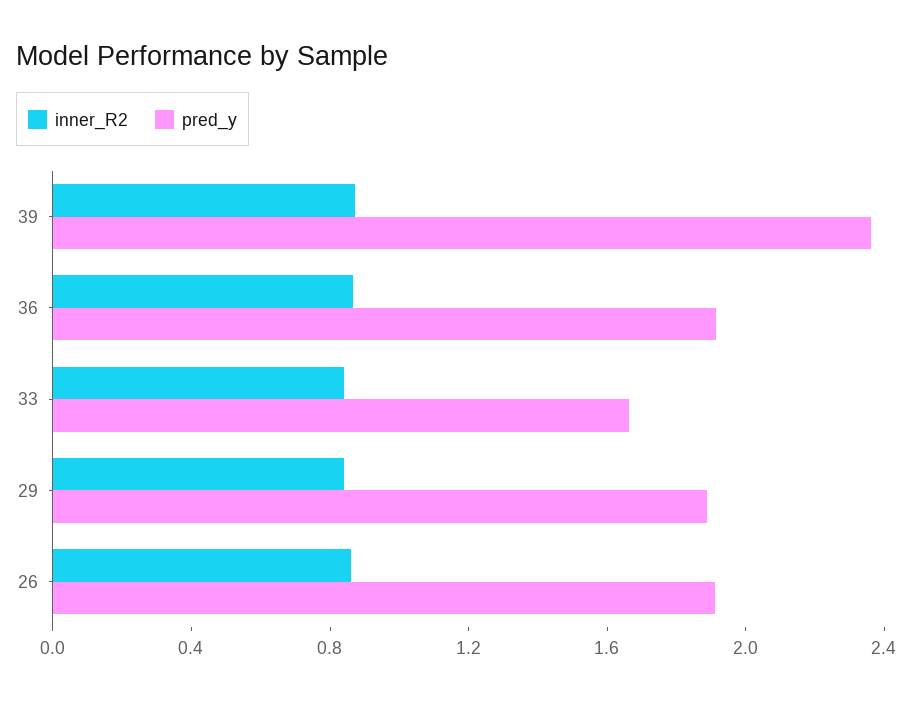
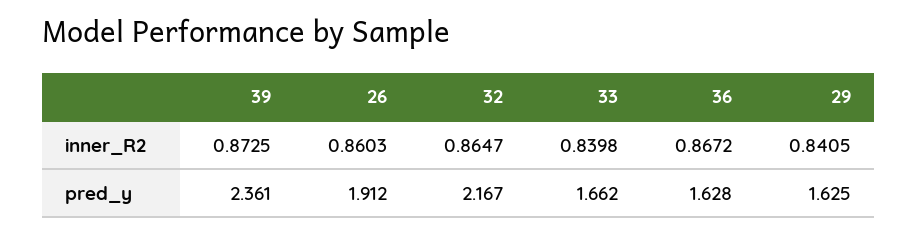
pred_y, 36: 1.9 -> 1.628
pred_y, 29: 1.9 -> 1.625
inner_R2, 32: none -> 0.8647
pred_y, 32: none -> 2.167

